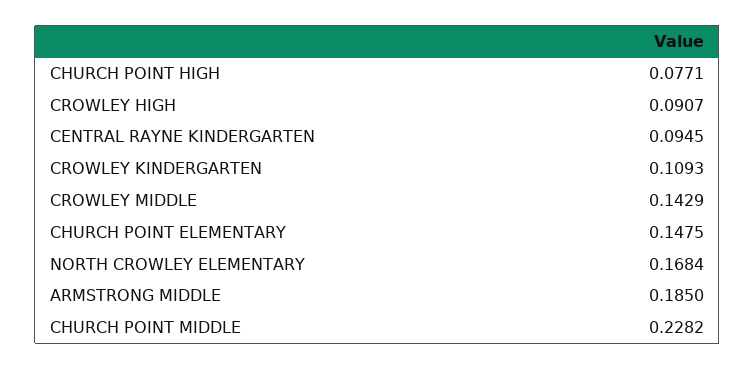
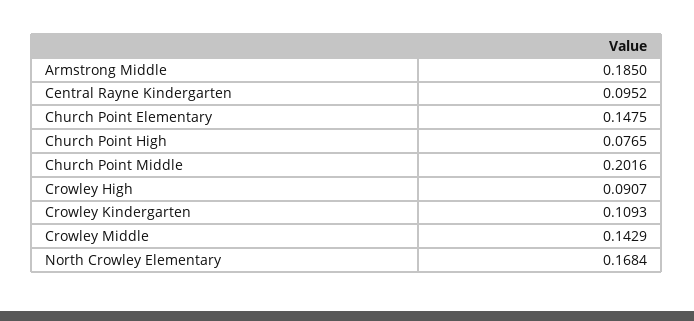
CHURCH POINT HIGH: 0.0771 -> 0.0765
CENTRAL RAYNE KINDERGARTEN: 0.0945 -> 0.0952
CHURCH POINT MIDDLE: 0.2282 -> 0.2016

